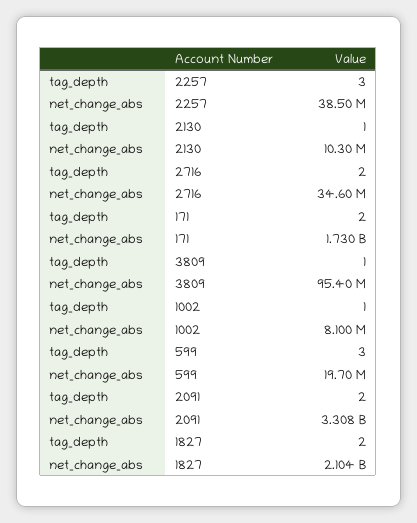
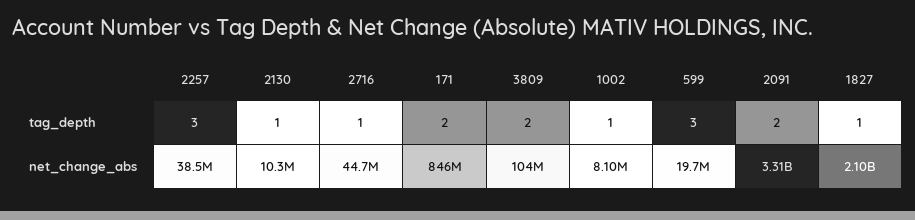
tag_depth, 2716: 2 -> 1
net_change_abs, 2716: 34600000 -> 44700000
net_change_abs, 171: 1730000000 -> 846000000
tag_depth, 3809: 1 -> 2
net_change_abs, 3809: 95400000 -> 104000000
tag_depth, 1827: 2 -> 1

